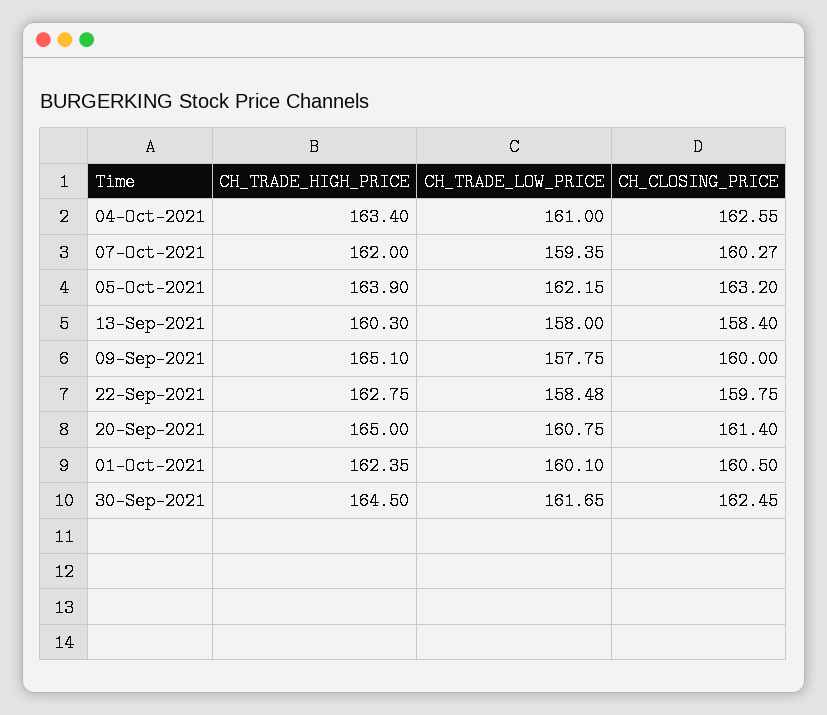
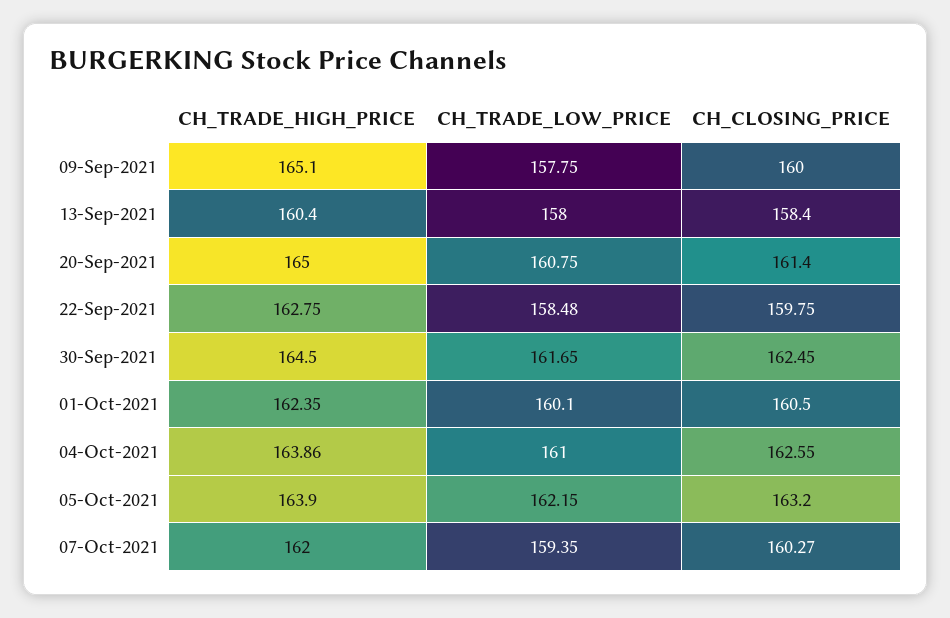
CH_TRADE_HIGH_PRICE, 04-Oct-2021: 163.4 -> 163.86
CH_TRADE_HIGH_PRICE, 13-Sep-2021: 160.3 -> 160.4

